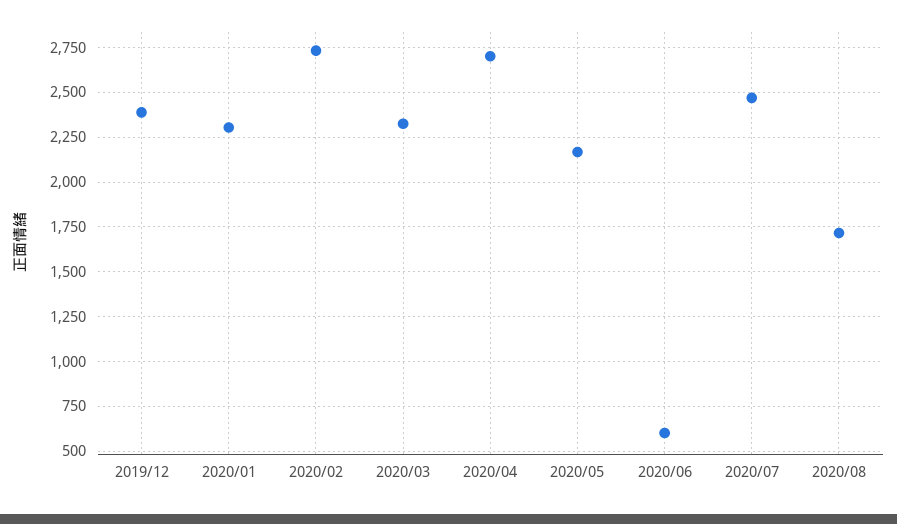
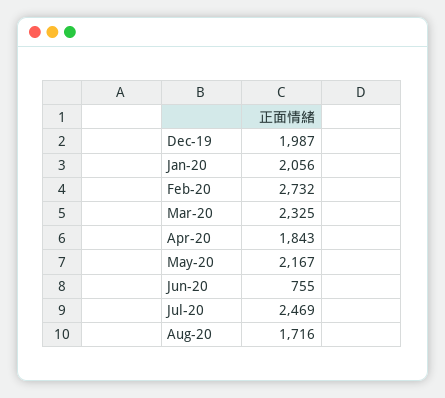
2019/12: 2400 -> 1987
2020/01: 2300 -> 2056
2020/04: 2700 -> 1843
2020/06: 600 -> 755

